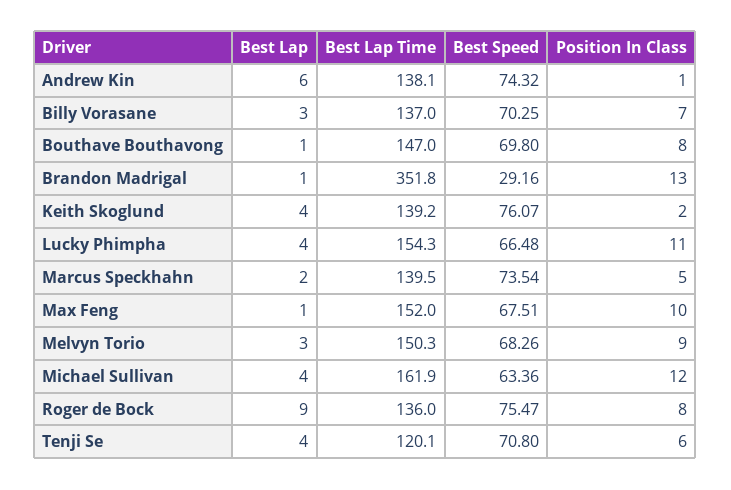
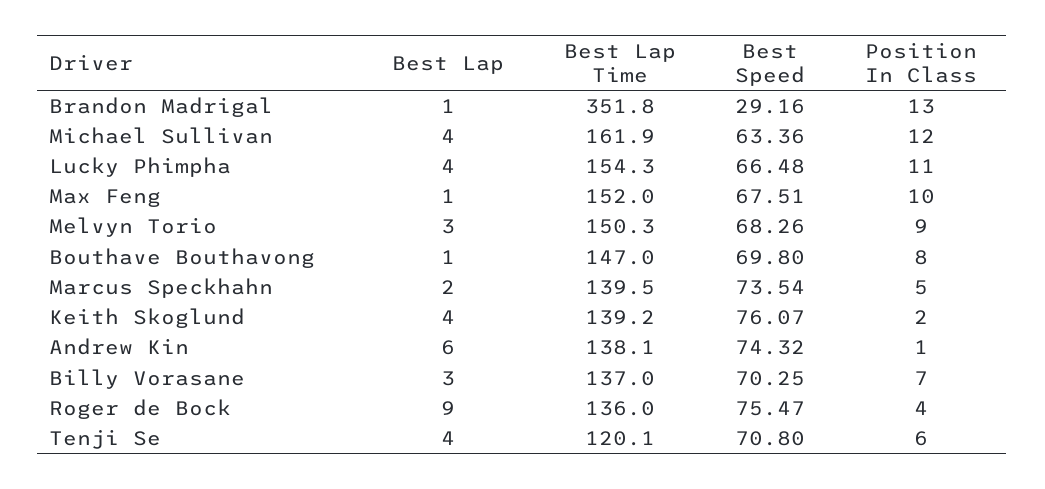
Position In Class, Roger de Bock: 8 -> 4

